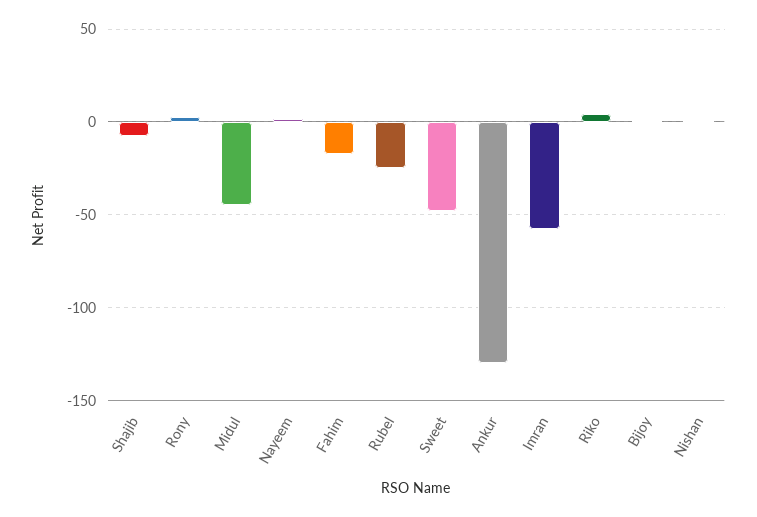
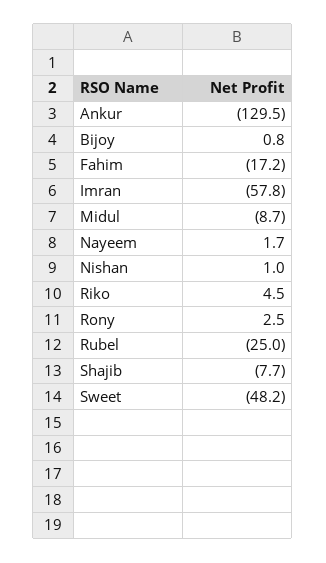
Midul: -45 -> -8.7

